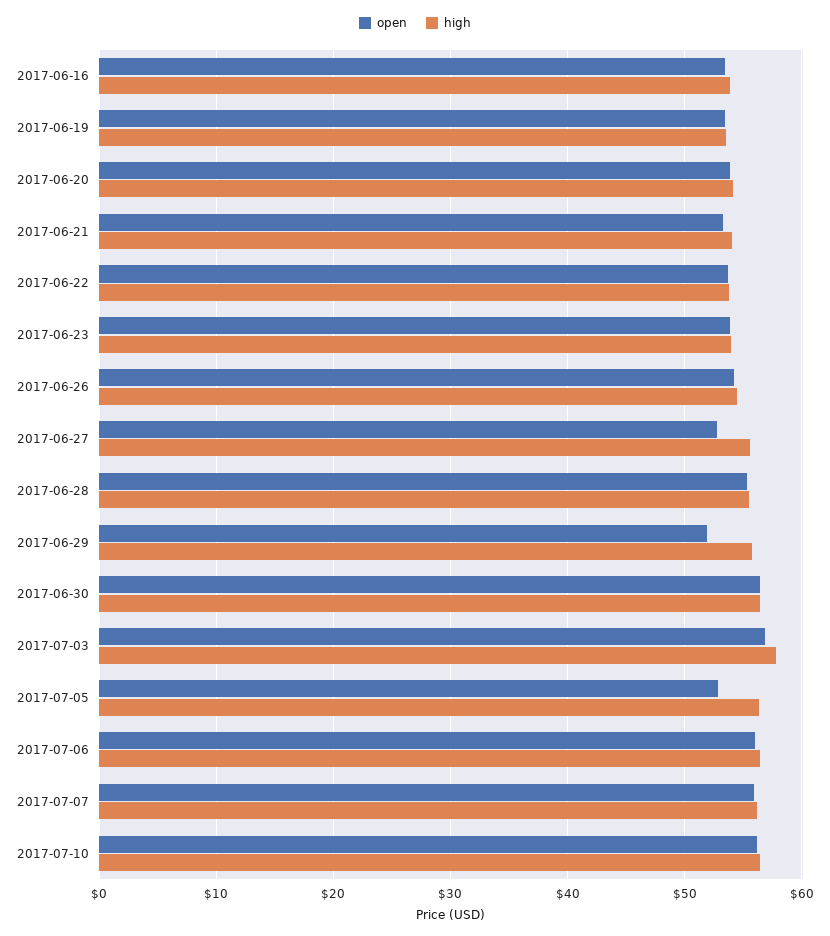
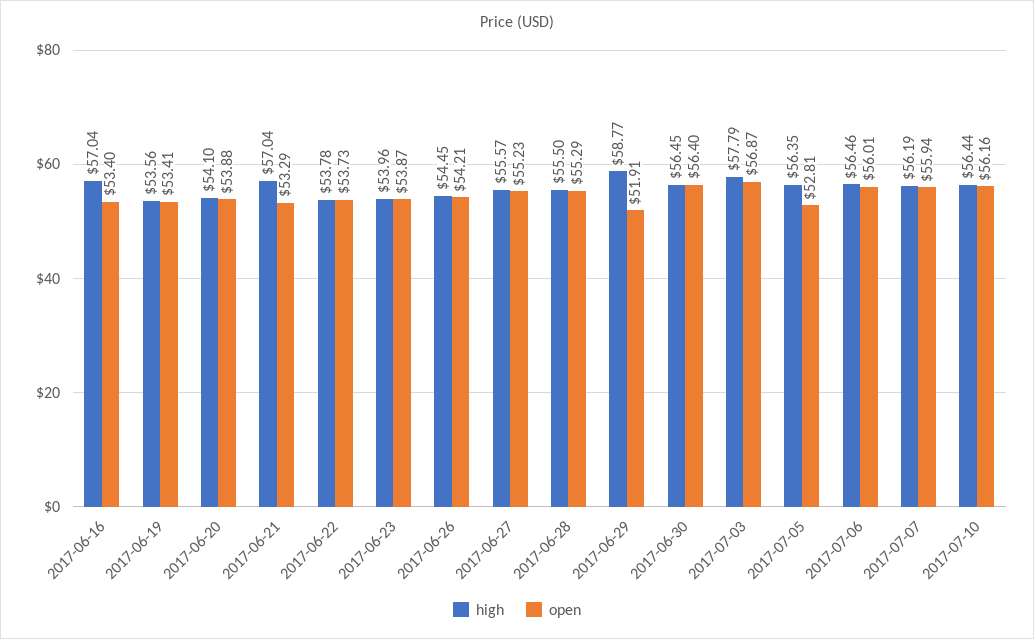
high, 2017-06-16: 54 -> 57.04
high, 2017-06-21: 54 -> 57.04
open, 2017-06-27: 53 -> 55.23
high, 2017-06-29: 56 -> 58.77

